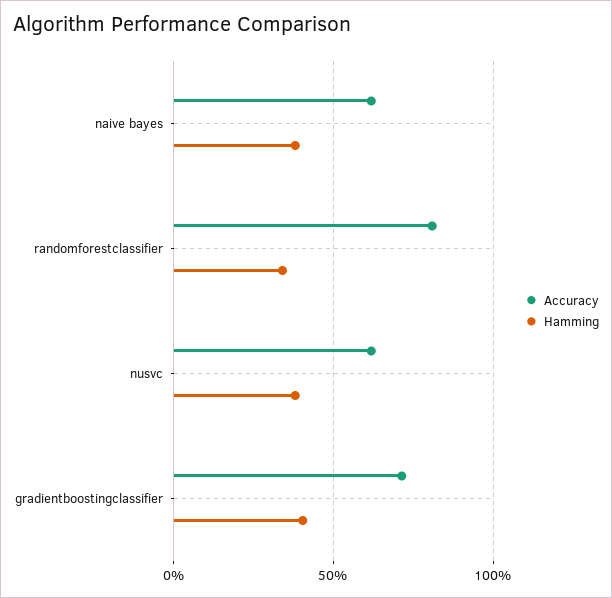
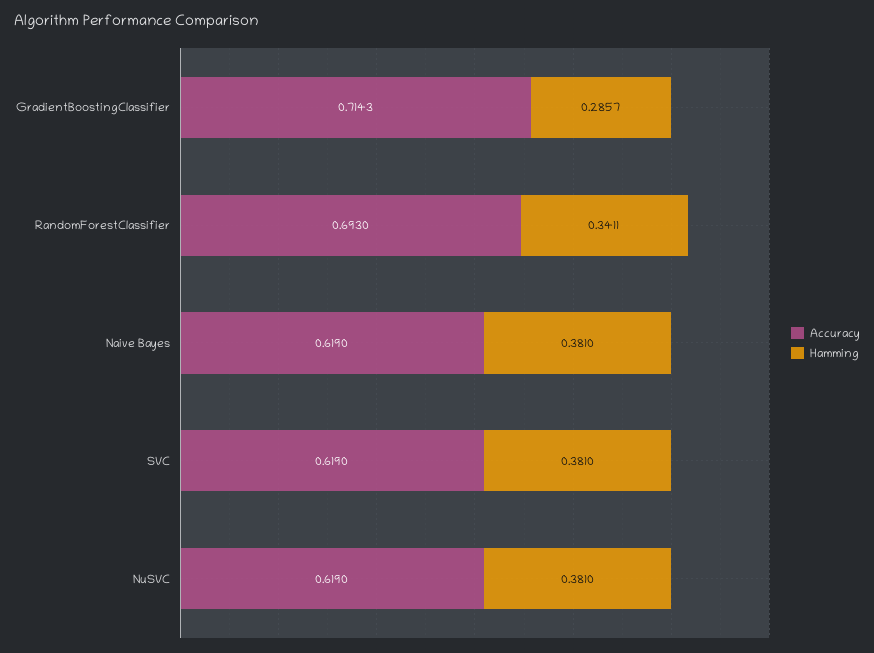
Accuracy, randomforestclassifier: 0.8 -> 0.693
Hamming, gradientboostingclassifier: 0.4 -> 0.2857
Accuracy, SVC: none -> 0.619
Hamming, SVC: none -> 0.381

